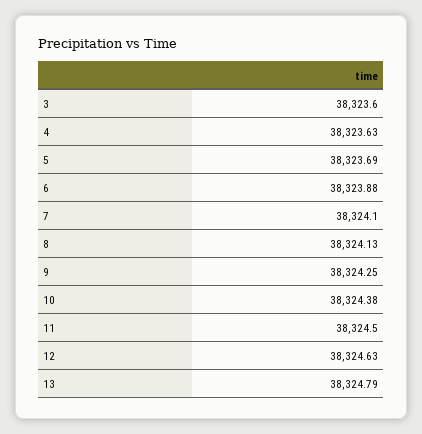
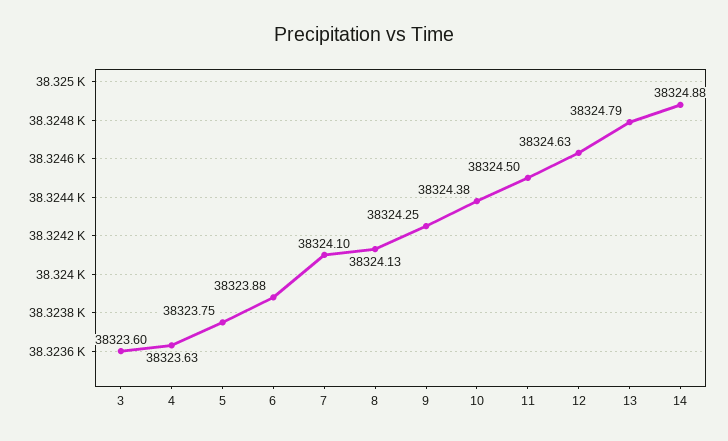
5: 38323.69 -> 38323.75
14: none -> 38324.88

